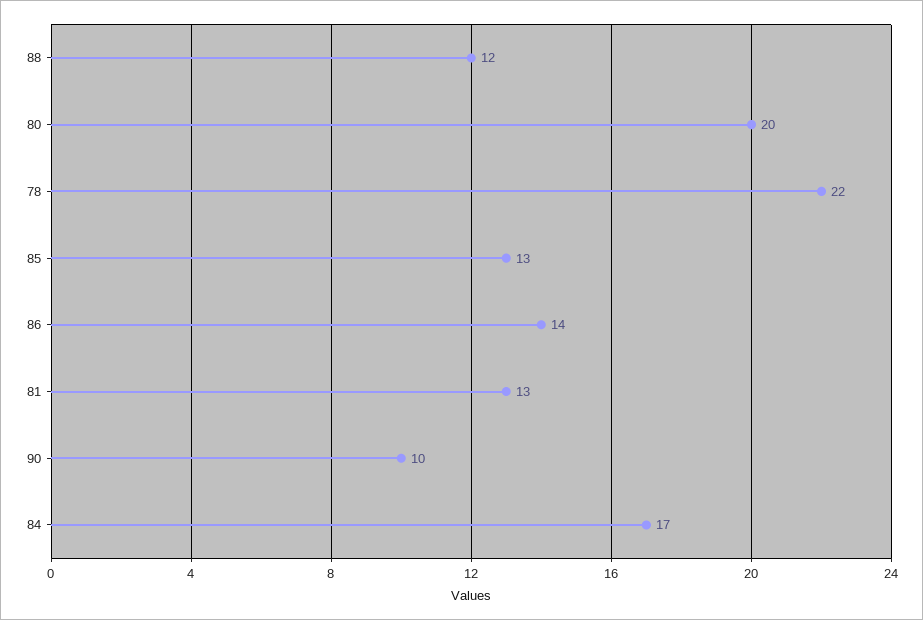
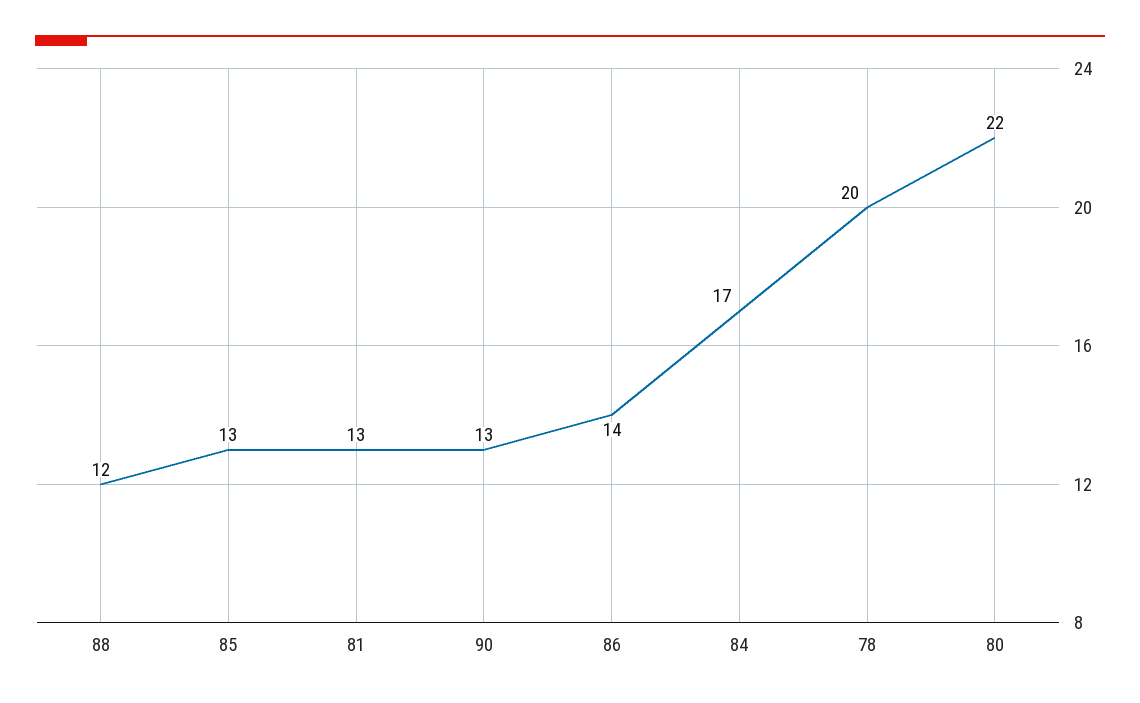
80: 20 -> 22
78: 22 -> 20
90: 10 -> 13

